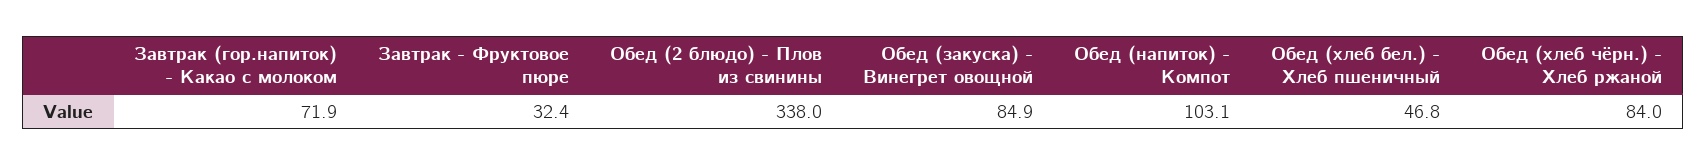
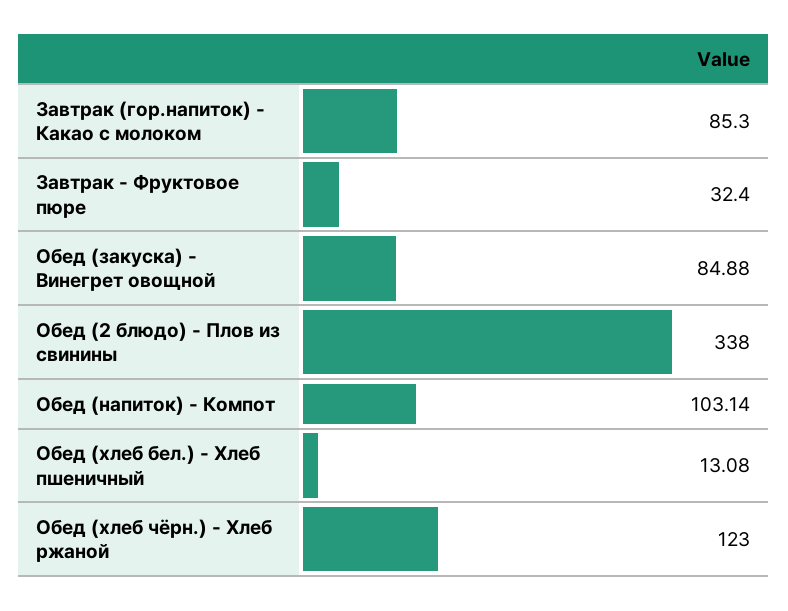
Завтрак (гор.напиток) - Какао с молоком: 71.9 -> 85.3
Обед (хлеб бел.) - Хлеб пшеничный: 46.8 -> 13.08
Обед (хлеб чёрн.) - Хлеб ржаной: 84 -> 123

